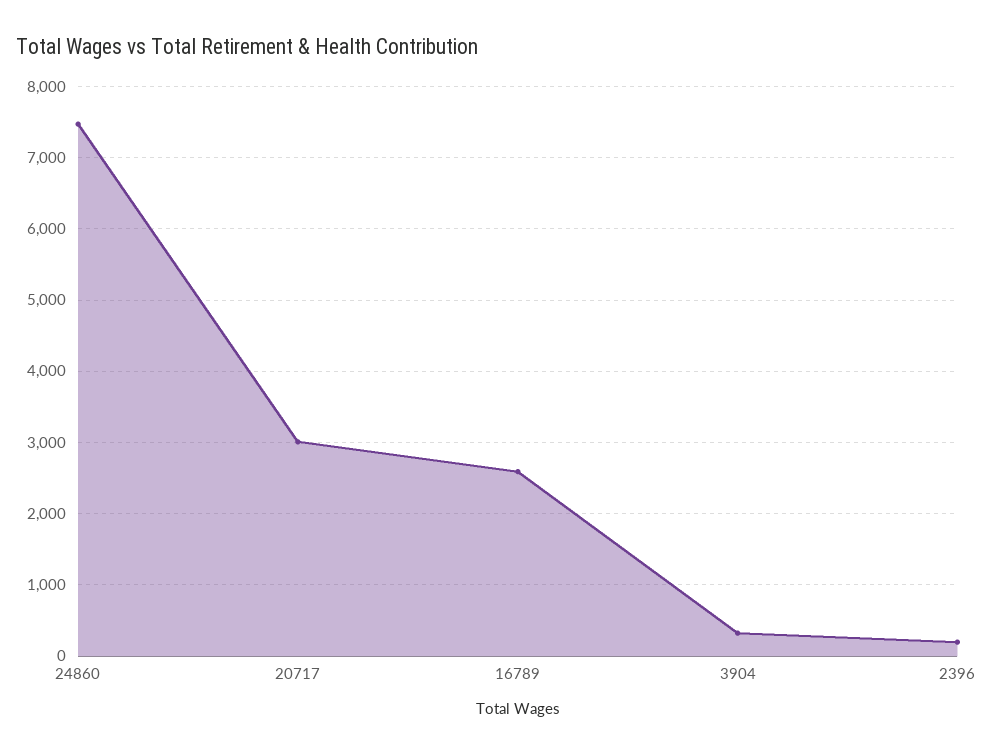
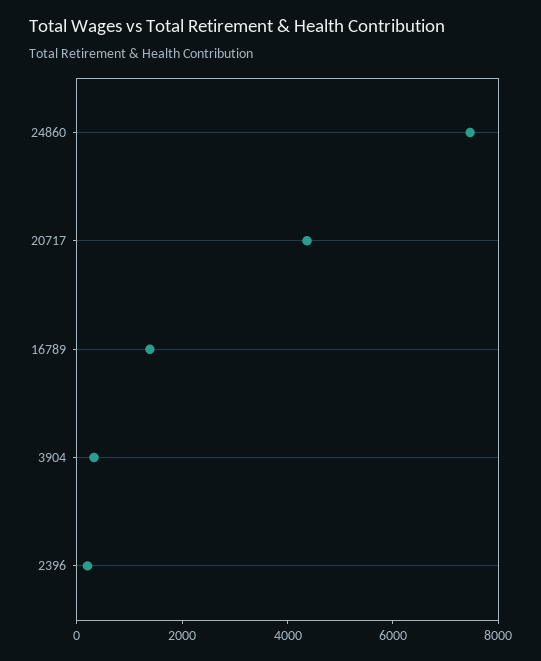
20717: 3000 -> 4500
16789: 2600 -> 1500

